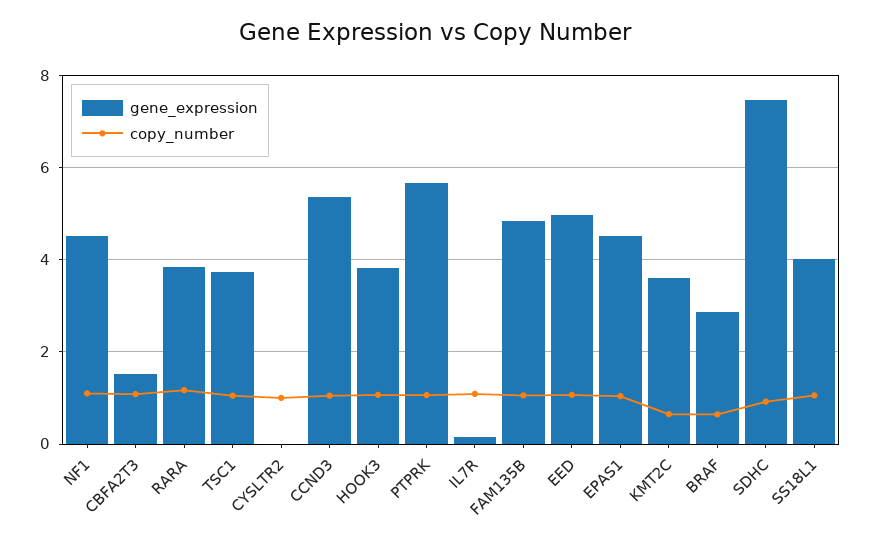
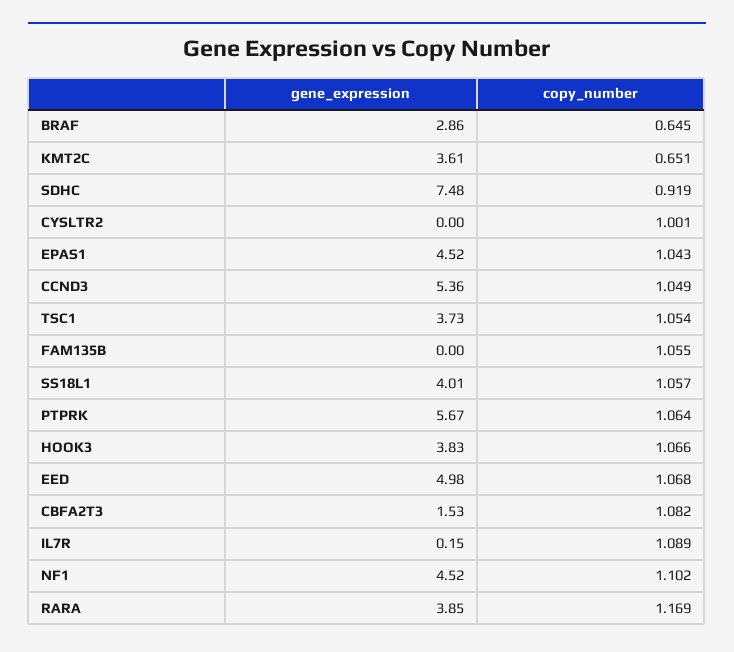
gene_expression, FAM135B: 4.8 -> 0

